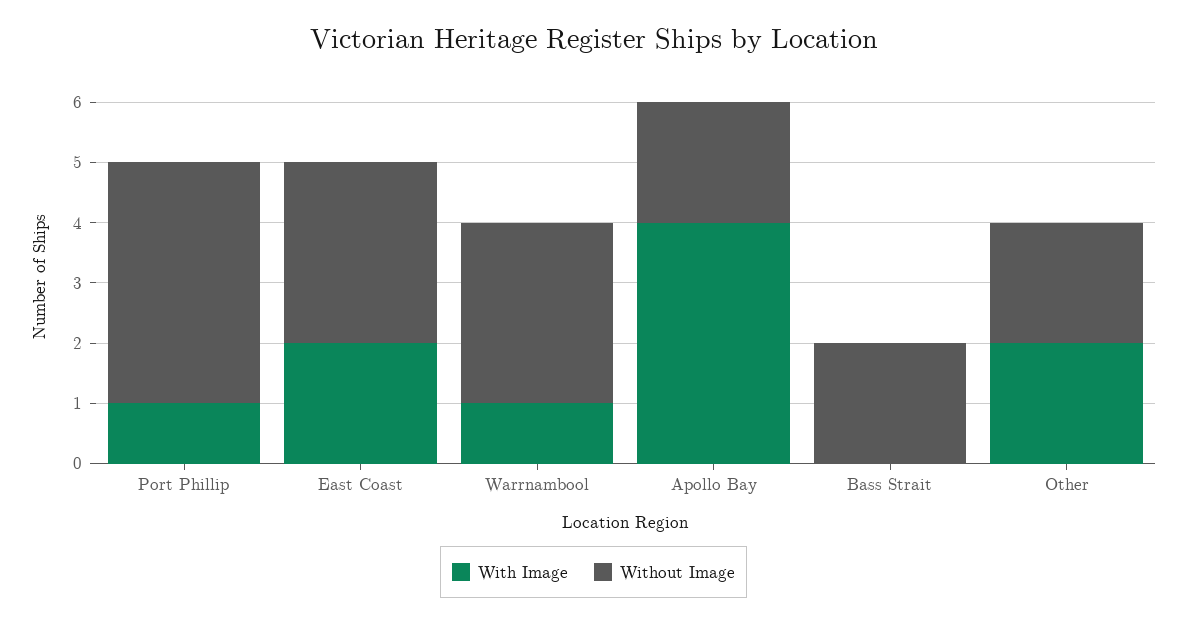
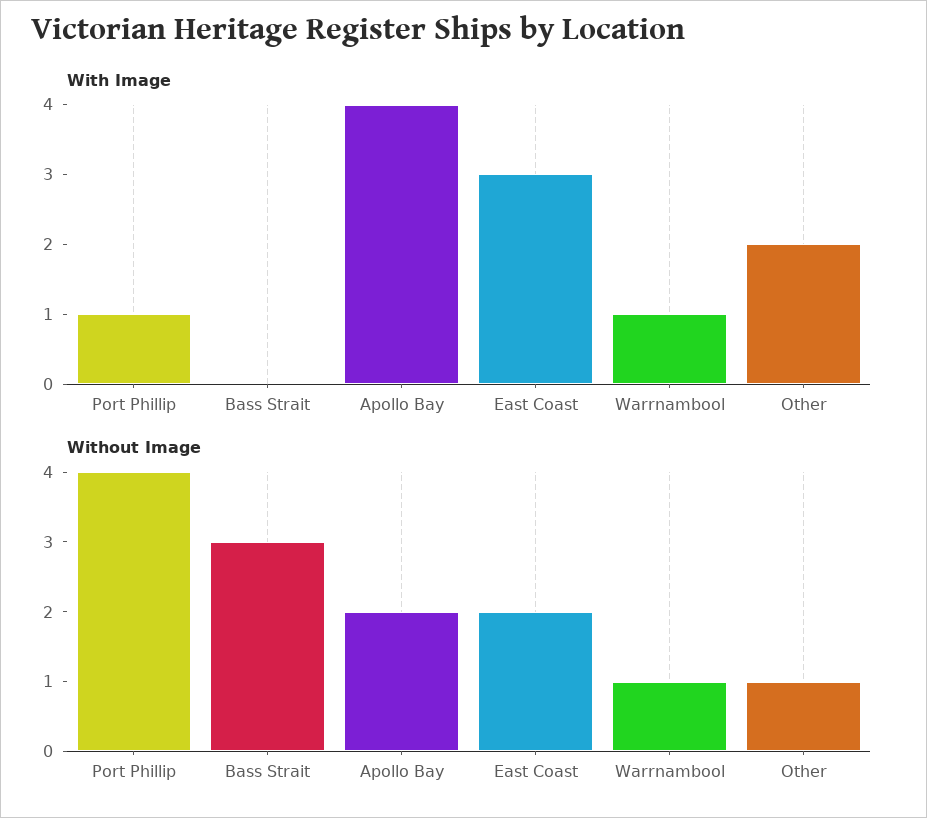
With Image, East Coast: 2 -> 3
Without Image, East Coast: 3 -> 2
Without Image, Warrnambool: 3 -> 1
Without Image, Bass Strait: 2 -> 3
Without Image, Other: 2 -> 1

